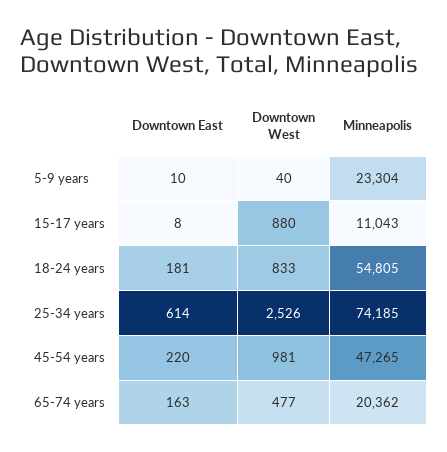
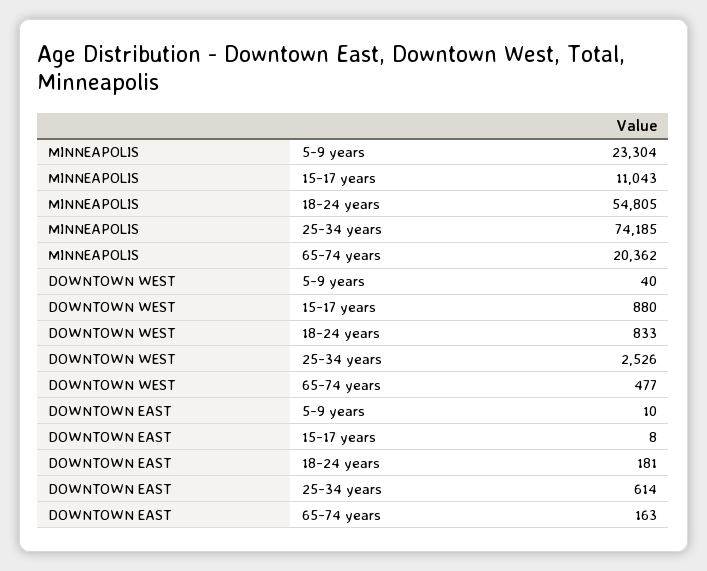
Downtown East, 45-54 years: 220 -> none
Downtown West, 45-54 years: 981 -> none
Minneapolis, 45-54 years: 47265 -> none

